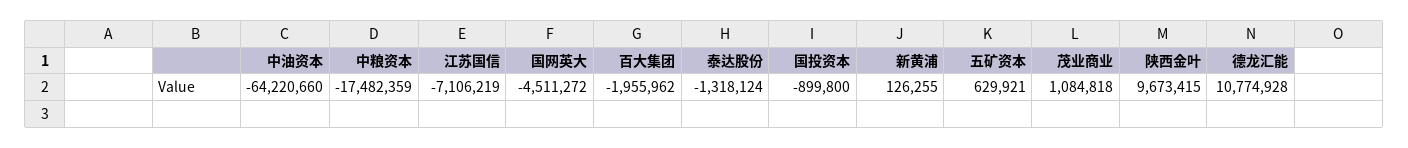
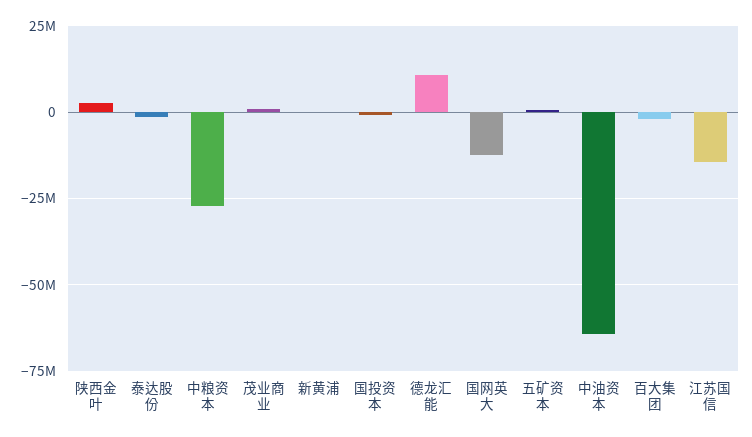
中粮资本: -17482359 -> -27500000
江苏国信: -7106219 -> -15000000
国网英大: -4511272 -> -12500000
陕西金叶: 9673415 -> 2500000

